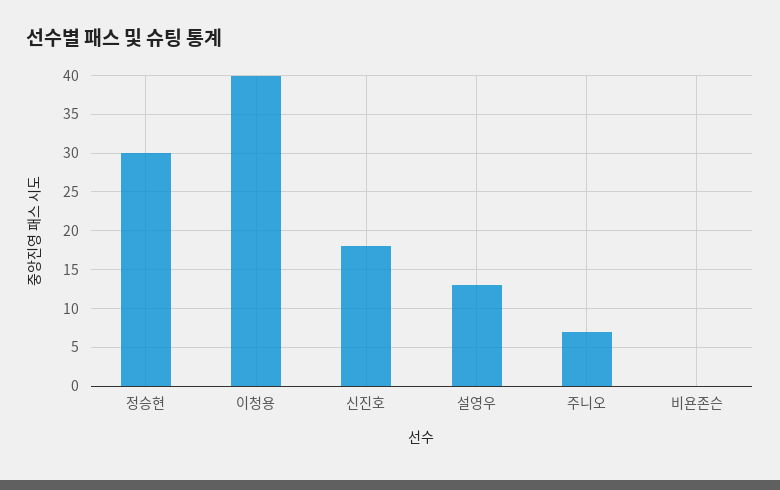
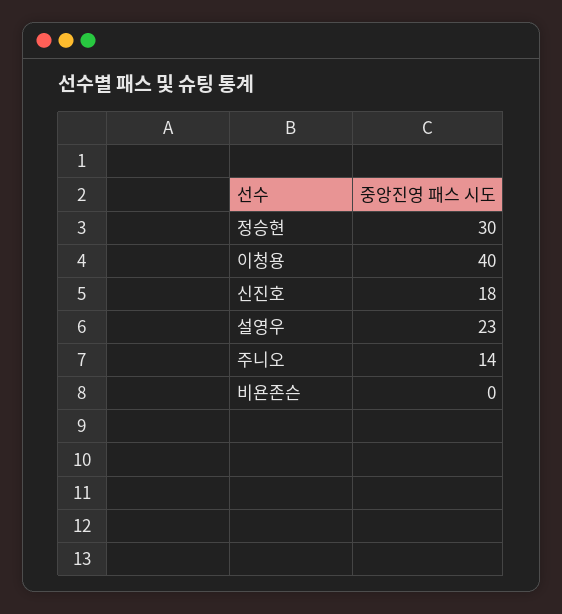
설영우: 13 -> 23
주니오: 7 -> 14

